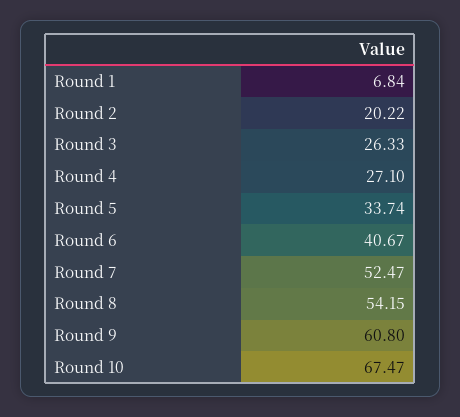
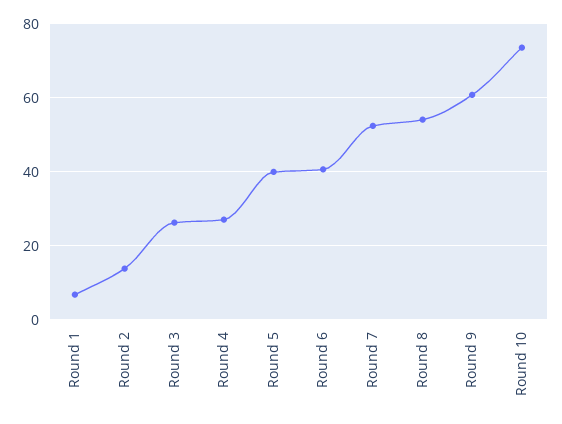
Round 2: 20.22 -> 14
Round 5: 33.74 -> 40
Round 10: 67.47 -> 74

